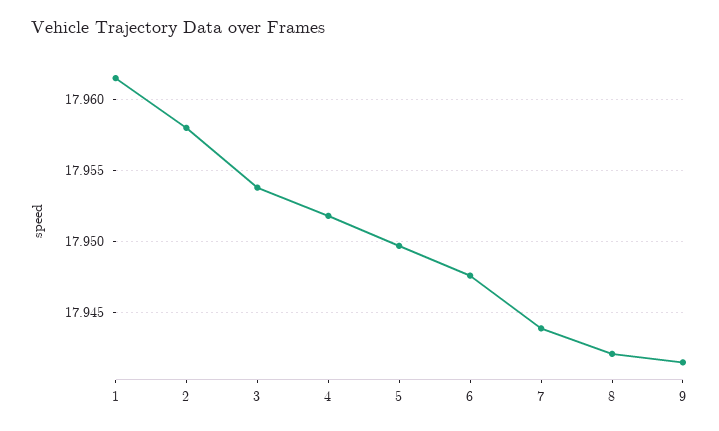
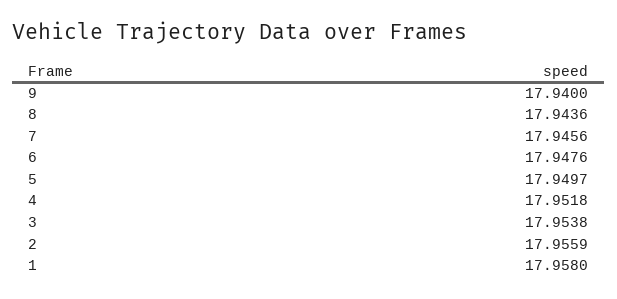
1: 17.9615 -> 17.958
2: 17.958 -> 17.9559
7: 17.944 -> 17.9456
8: 17.942 -> 17.9436
9: 17.9415 -> 17.94

